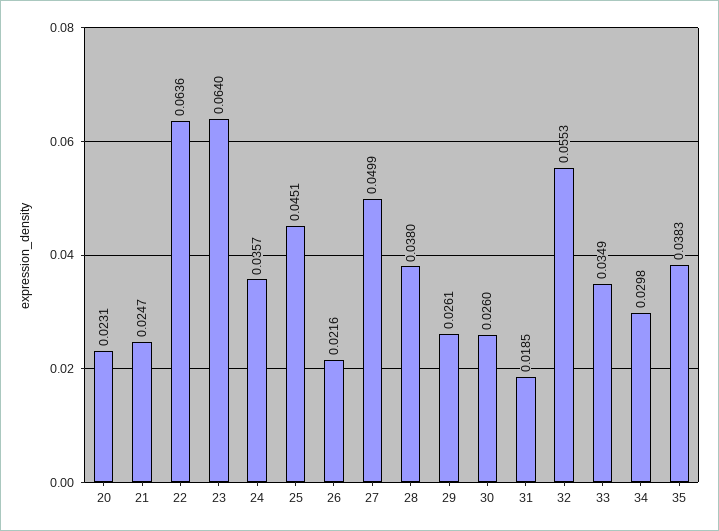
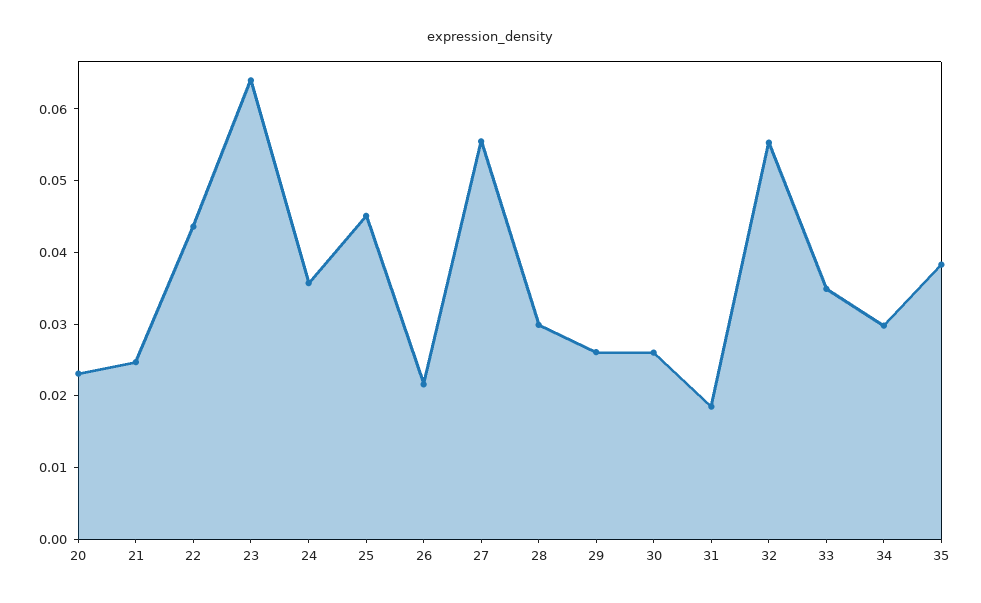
22: 0.0636 -> 0.044
27: 0.0499 -> 0.056
28: 0.038 -> 0.03

